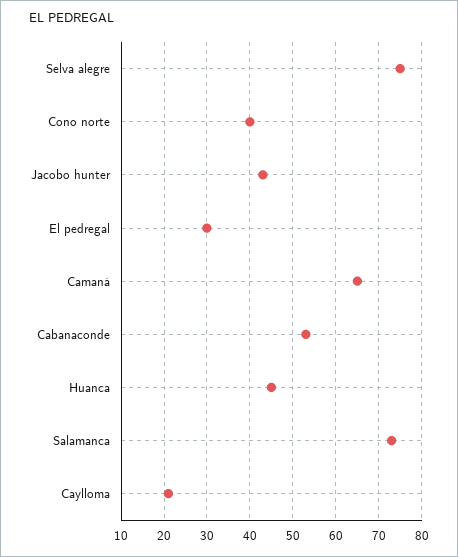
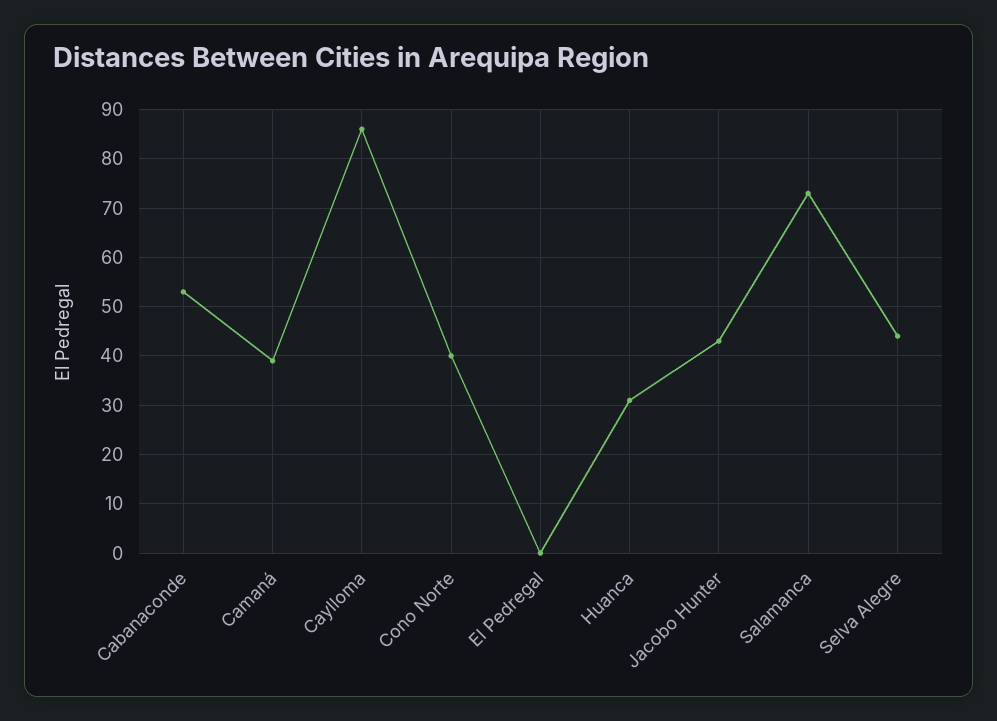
Selva alegre: 75 -> 45
El pedregal: 30 -> 0
Camaná: 65 -> 40
Huanca: 45 -> 30
Caylloma: 20 -> 85

